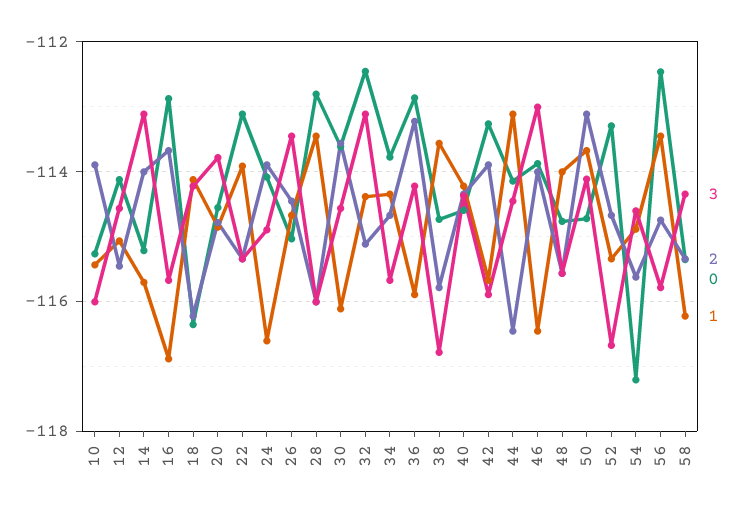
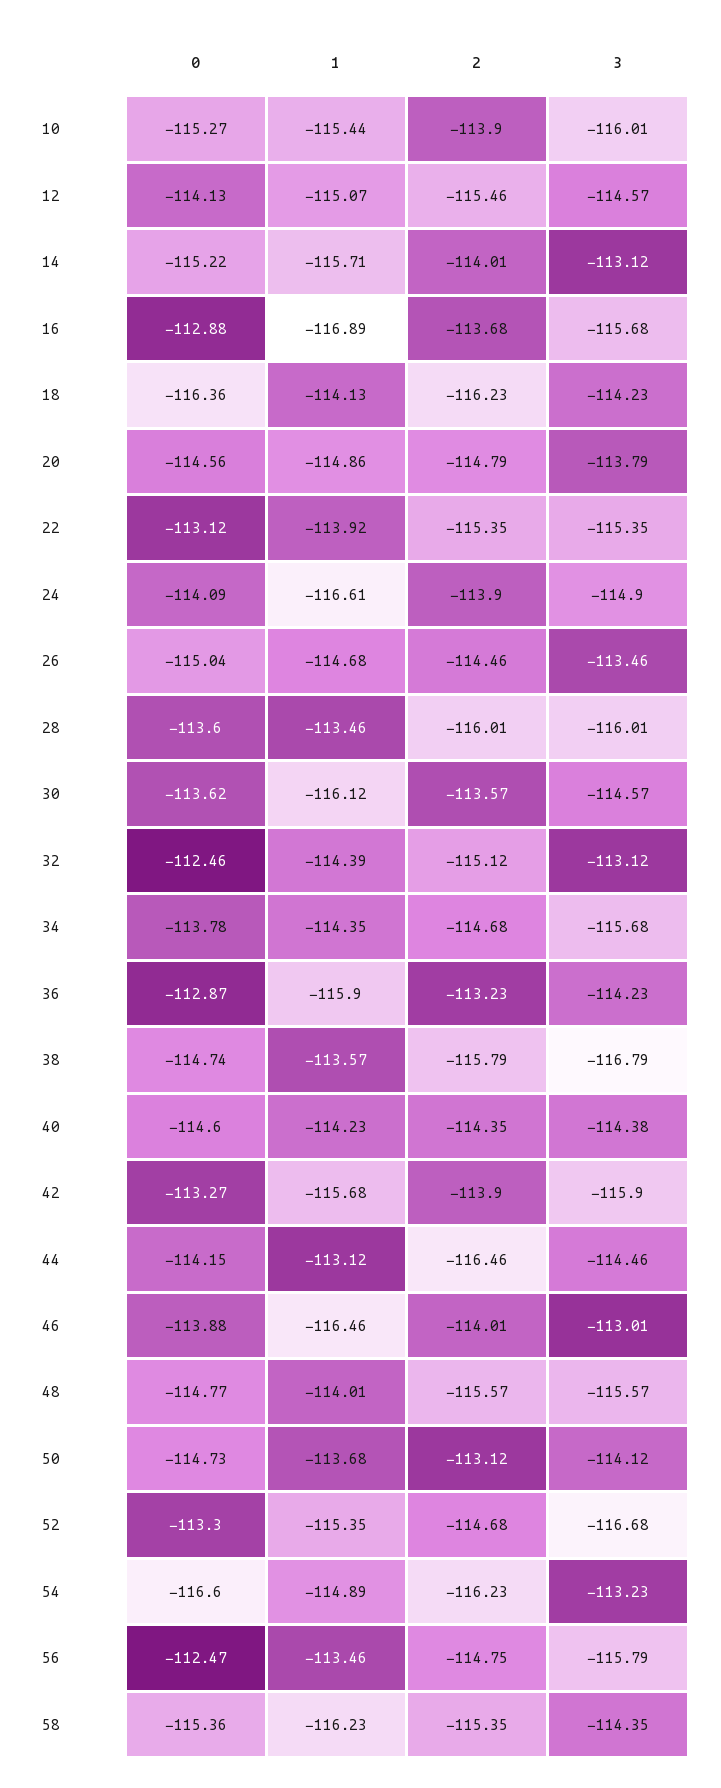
0, 28: -112.8 -> -113.6
3, 54: -114.6 -> -113.23
2, 54: -115.6 -> -116.23
0, 54: -117.2 -> -116.6

